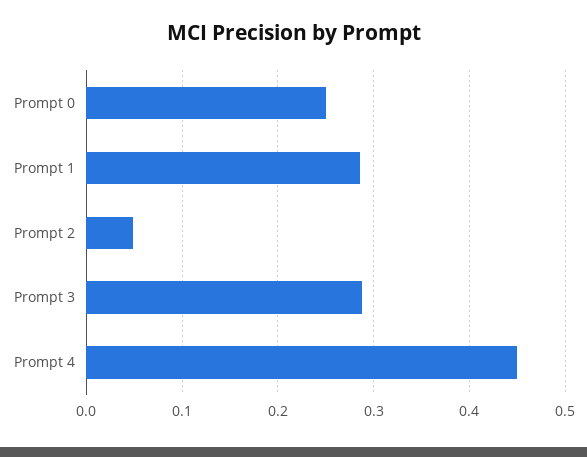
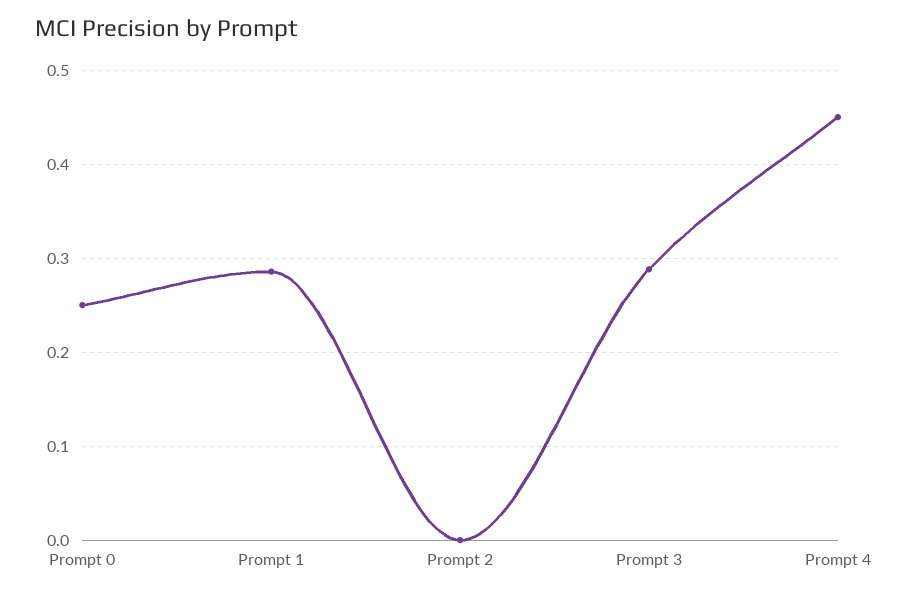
Prompt 2: 0.05 -> 0

